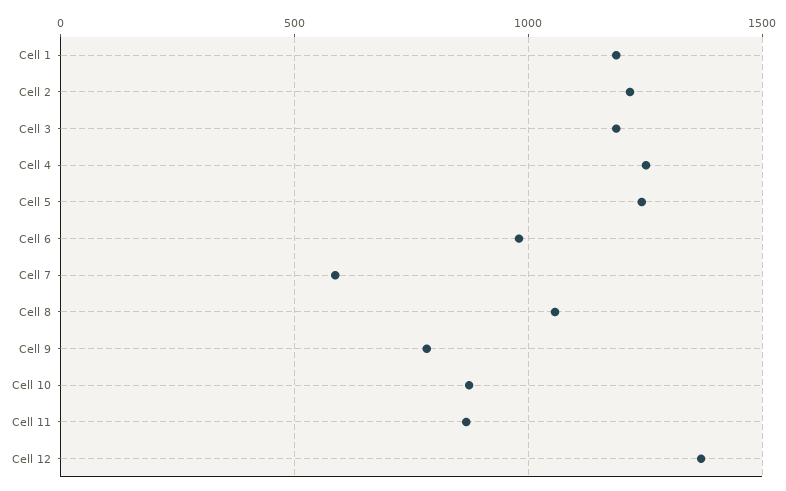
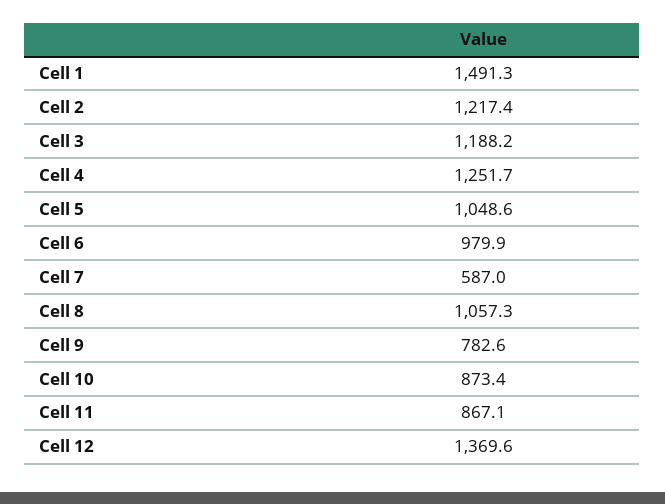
Cell 1: 1200 -> 1491.3
Cell 5: 1250 -> 1048.6

